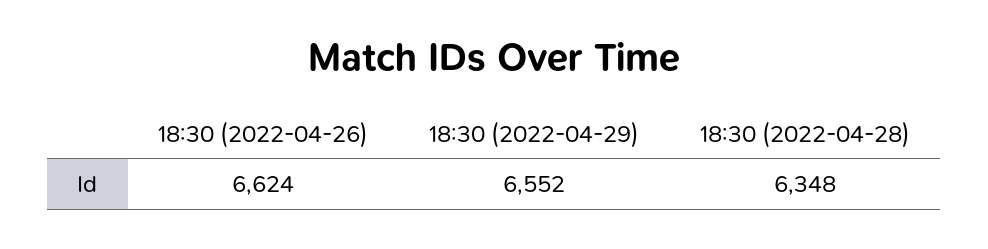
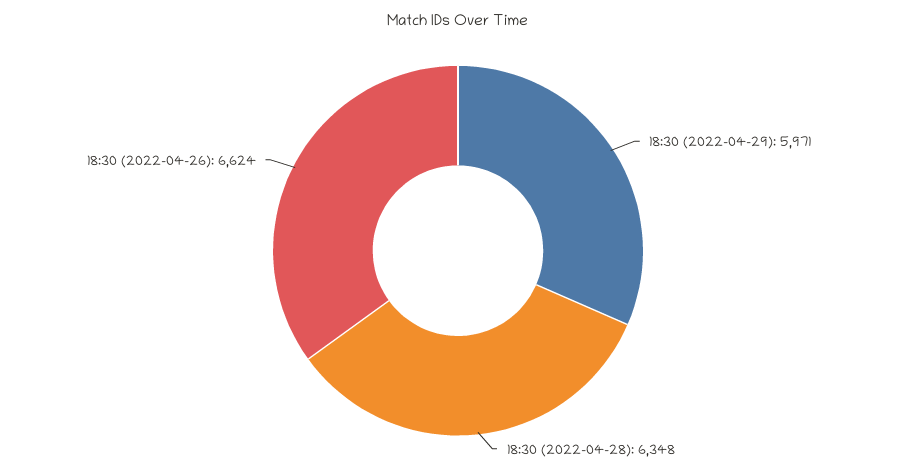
18:30 (2022-04-29): 6552 -> 5971

